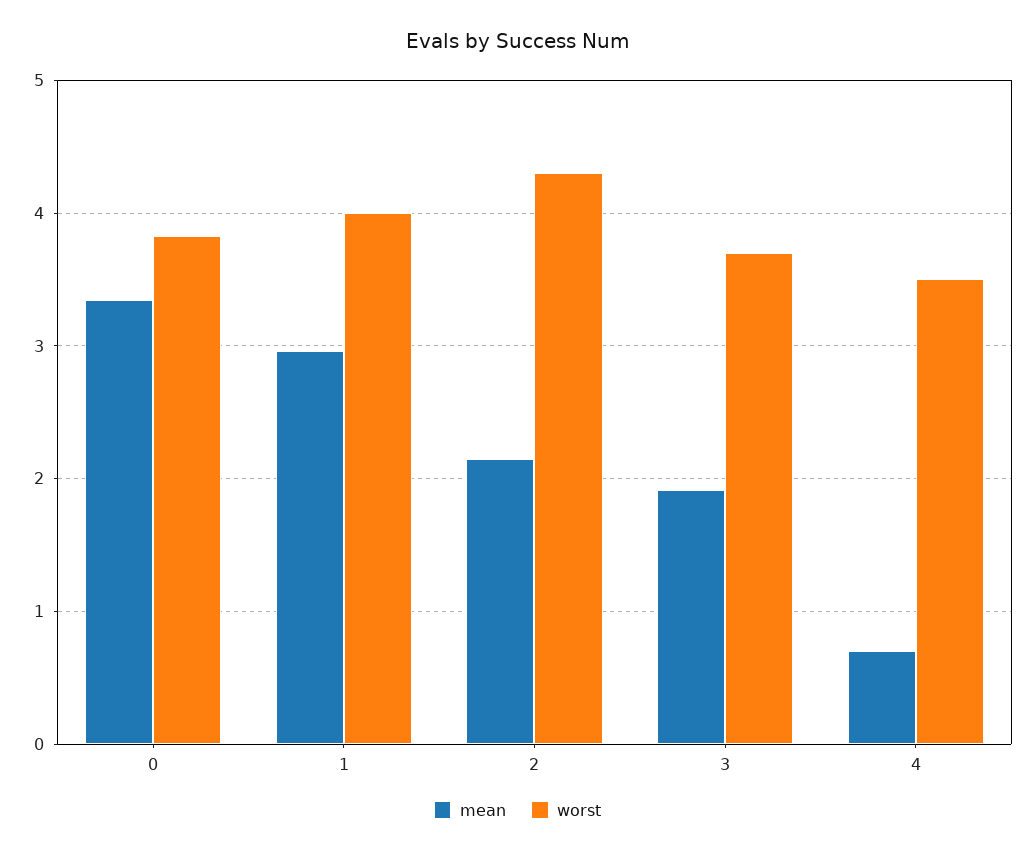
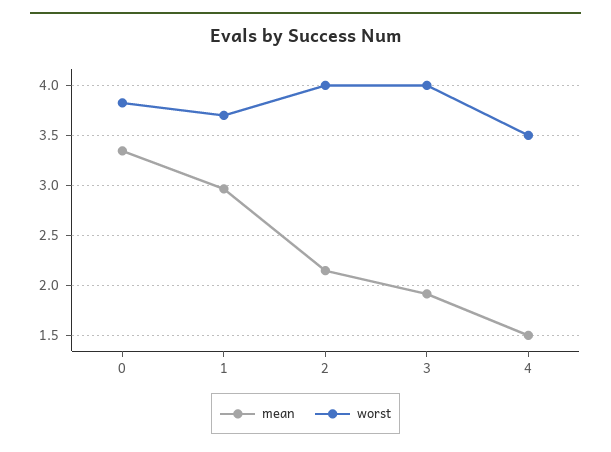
worst, 1: 4 -> 3.7
worst, 2: 4.3 -> 4
worst, 3: 3.7 -> 4
mean, 4: 0.7 -> 1.5

